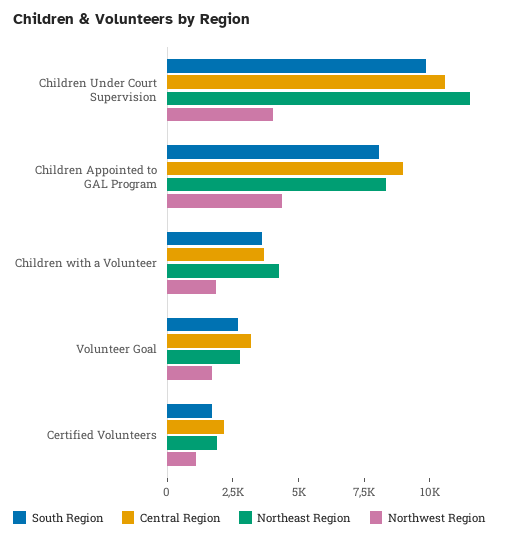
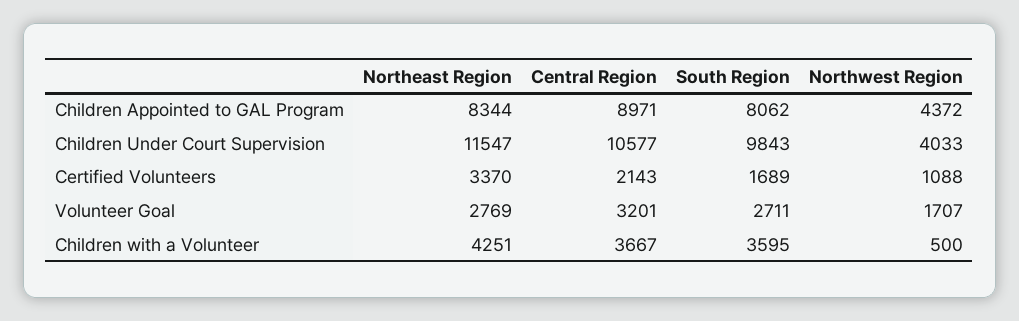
Northwest Region, Children with a Volunteer: 2000 -> 500
Northeast Region, Certified Volunteers: 2000 -> 3370

